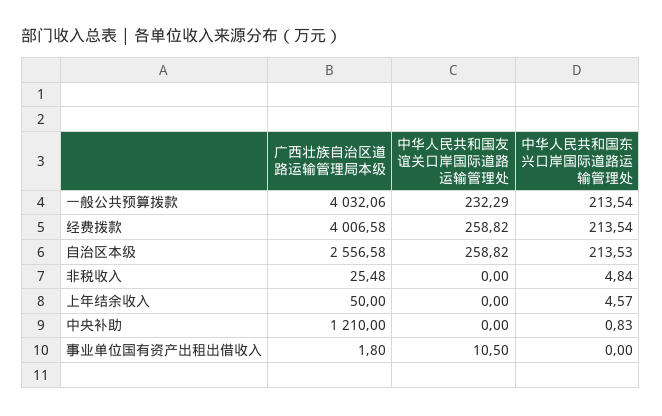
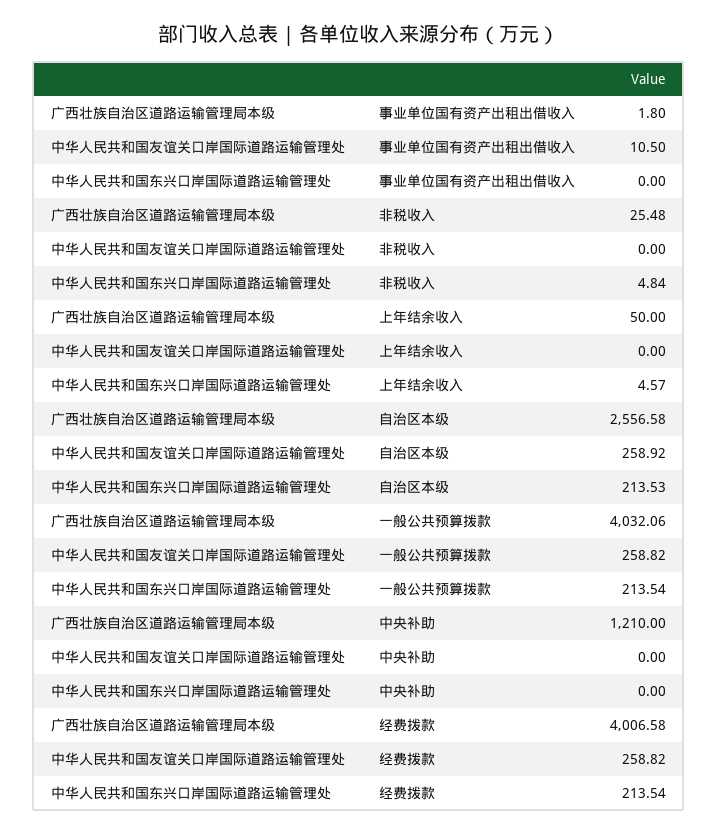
中华人民共和国友谊关口岸国际道路运输管理处, 一般公共预算拨款: 232.29 -> 258.82
中华人民共和国友谊关口岸国际道路运输管理处, 自治区本级: 258.82 -> 258.92
中华人民共和国东兴口岸国际道路运输管理处, 中央补助: 0.83 -> 0

